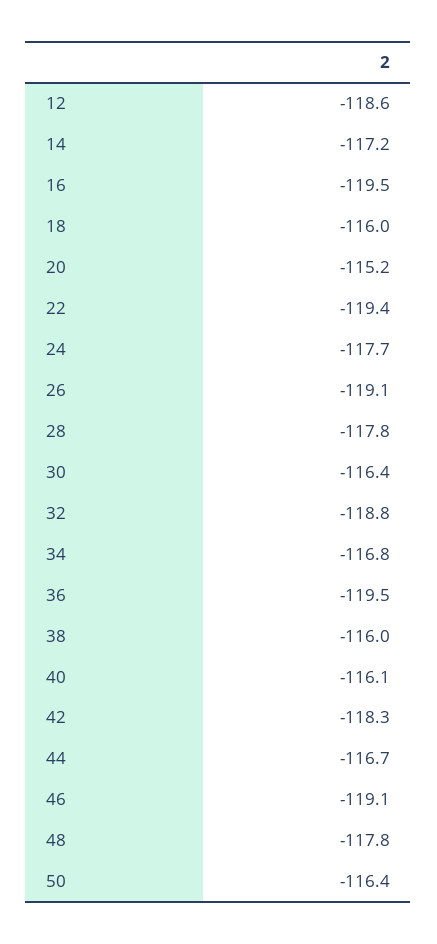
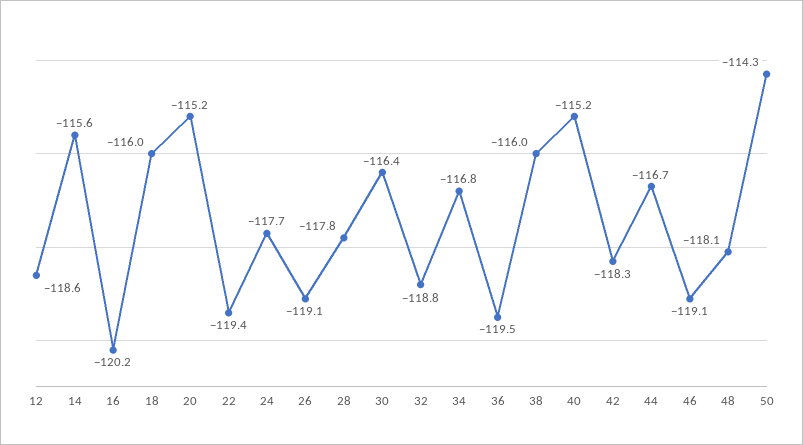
14: -117.2 -> -115.6
16: -119.5 -> -120.2
40: -116.1 -> -115.2
48: -117.8 -> -118.1
50: -116.4 -> -114.3

